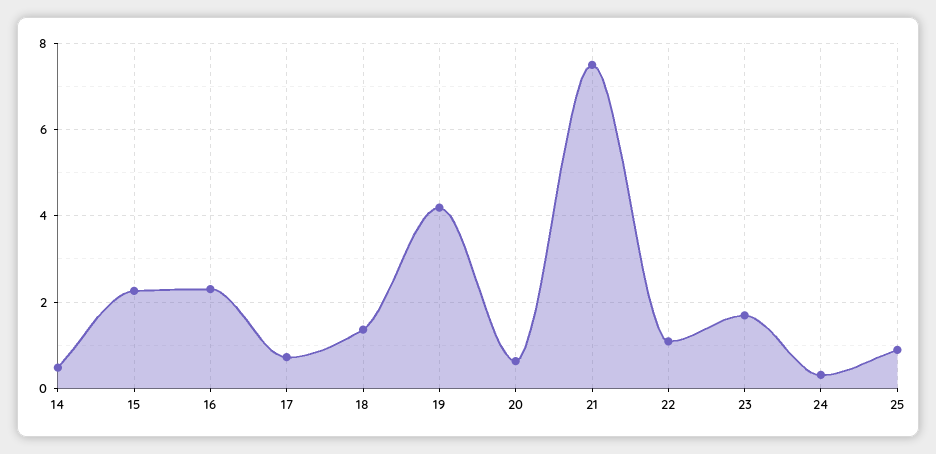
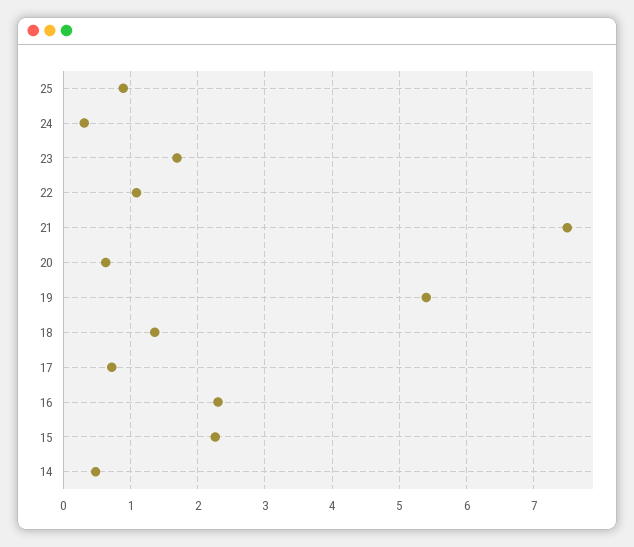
19: 4.2 -> 5.4

